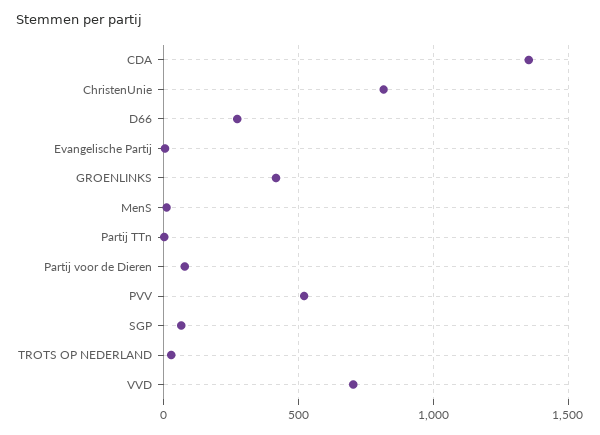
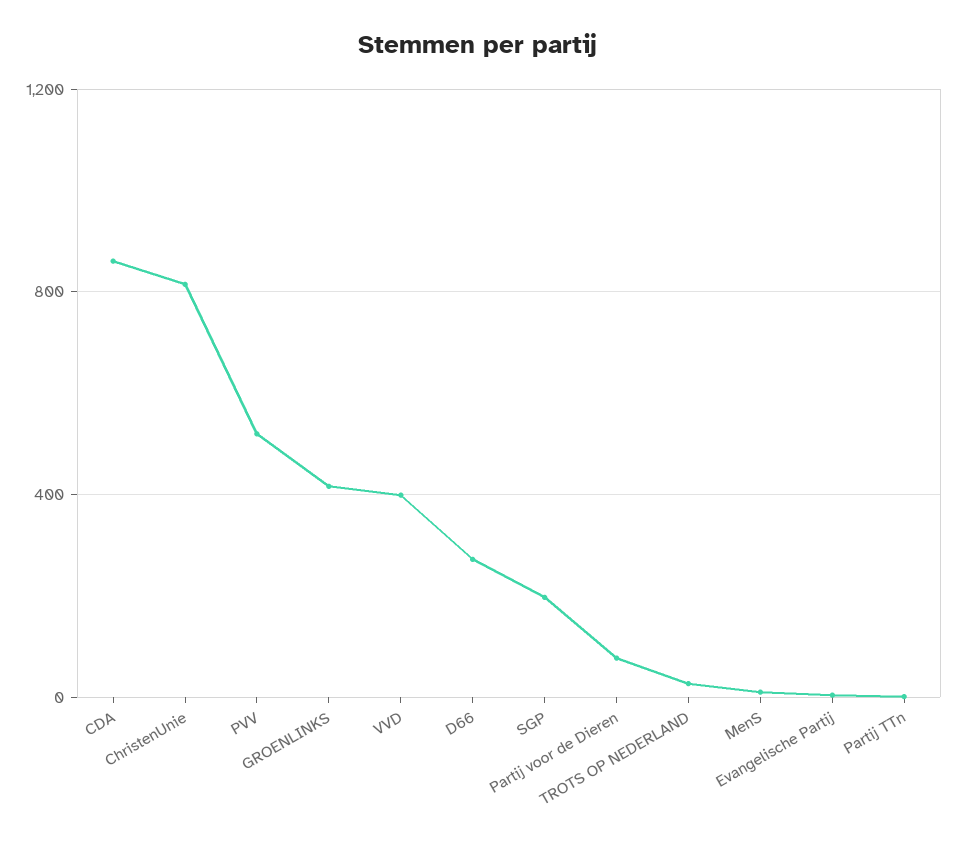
CDA: 1350 -> 850
SGP: 50 -> 200
VVD: 700 -> 400

